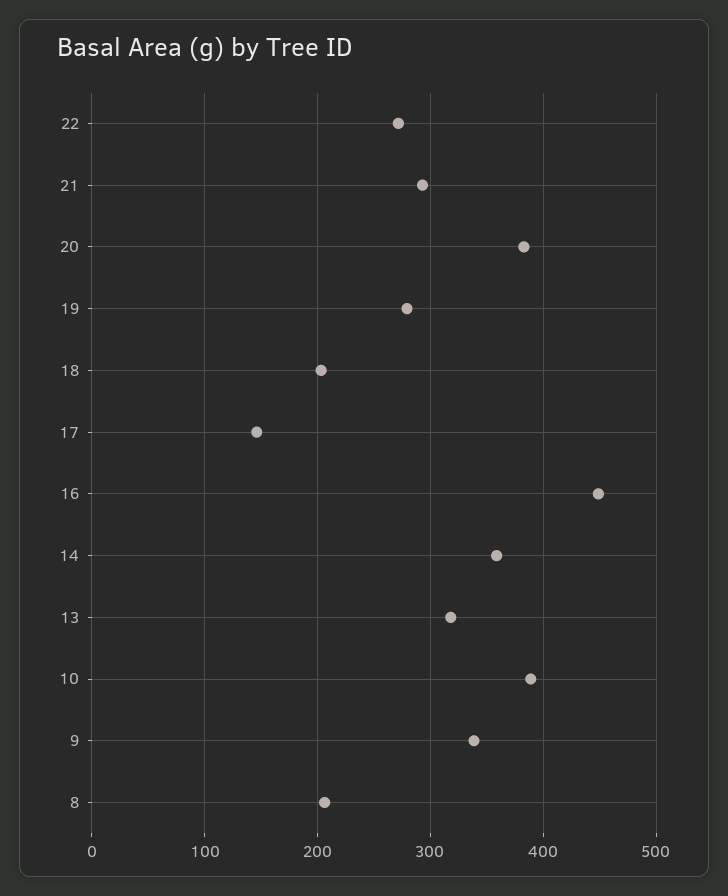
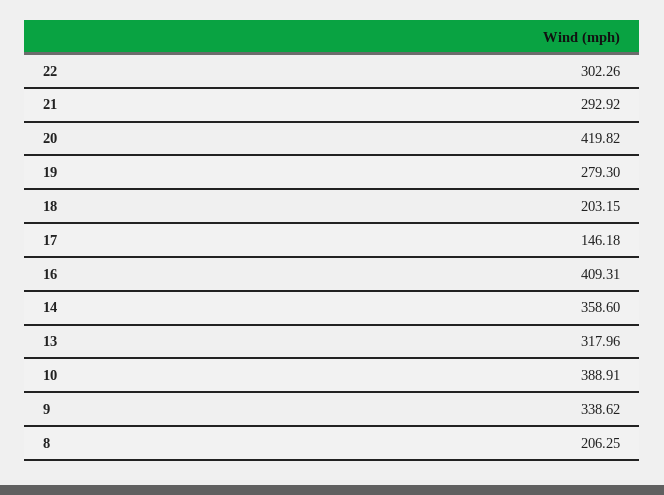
22: 270 -> 302.26
20: 380 -> 419.82
16: 450 -> 409.31

